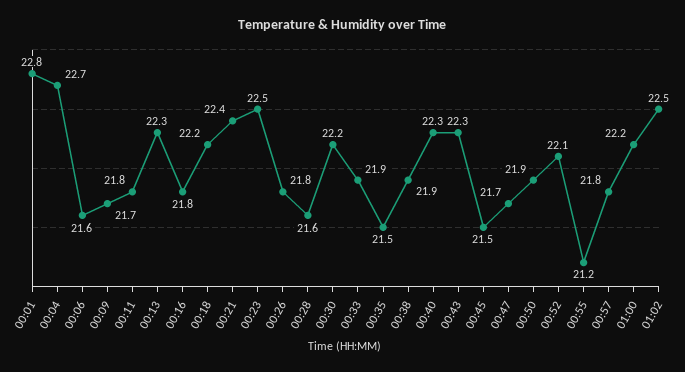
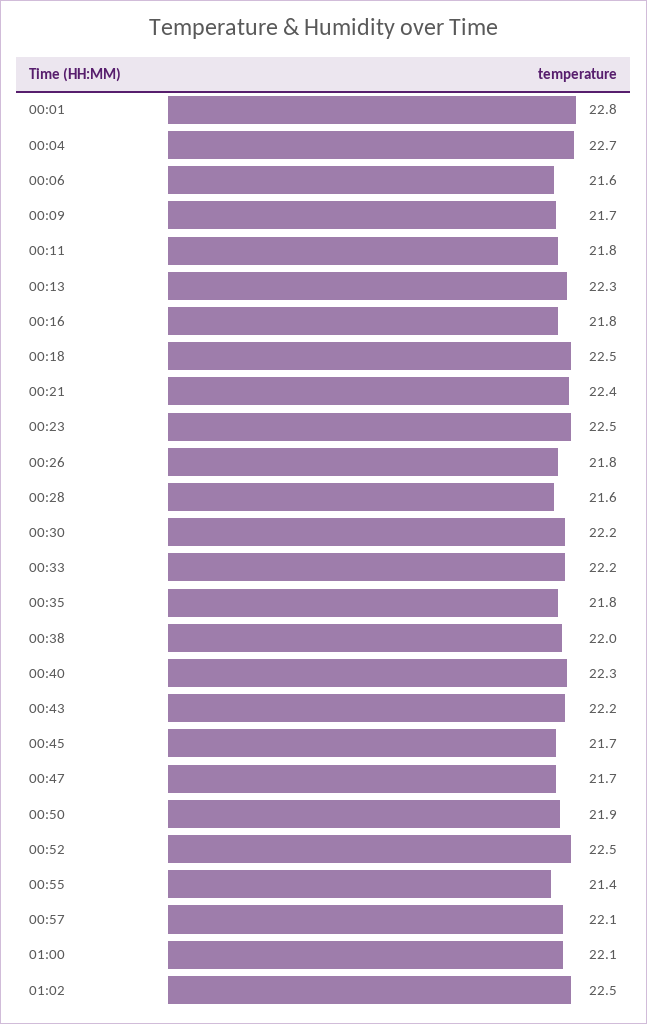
00:18: 22.2 -> 22.5
00:33: 21.9 -> 22.2
00:35: 21.5 -> 21.8
00:38: 21.9 -> 22
00:43: 22.3 -> 22.2
00:45: 21.5 -> 21.7
00:52: 22.1 -> 22.5
00:55: 21.2 -> 21.4
00:57: 21.8 -> 22.1
01:00: 22.2 -> 22.1

